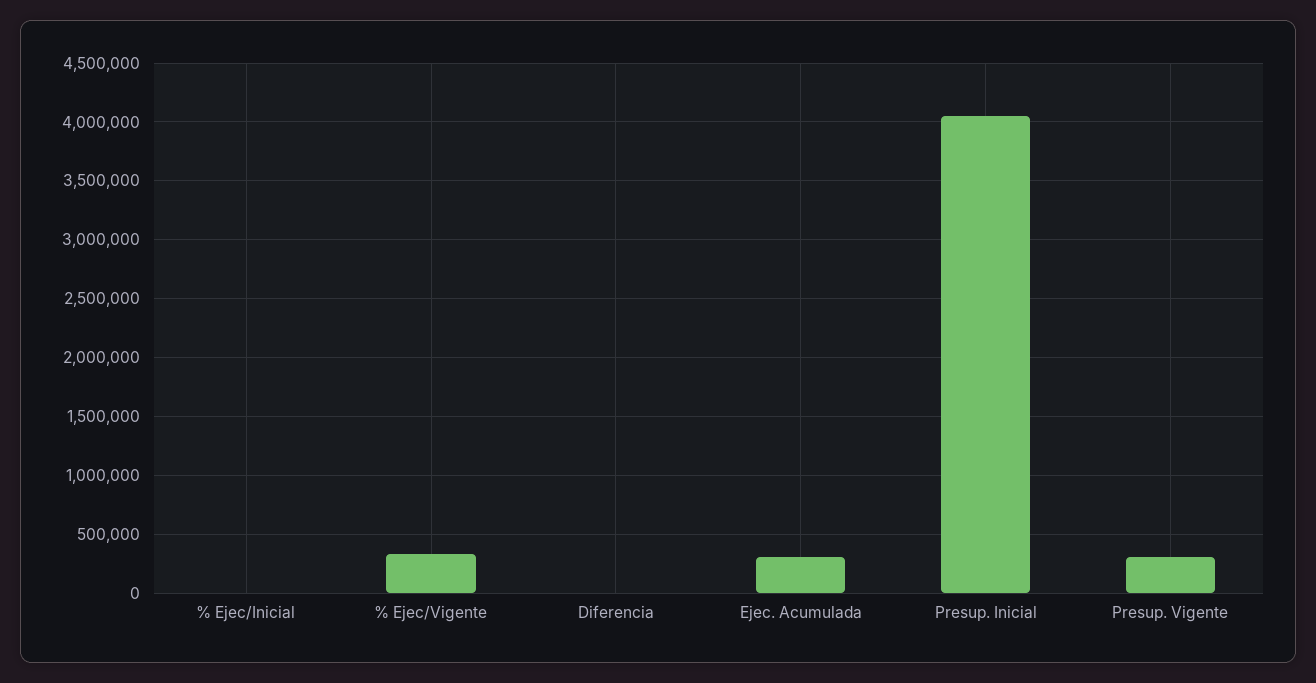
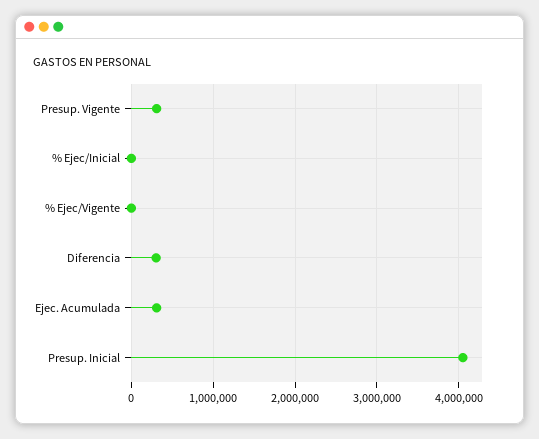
% Ejec/Vigente: 300000 -> 0
Diferencia: 0 -> 300000

